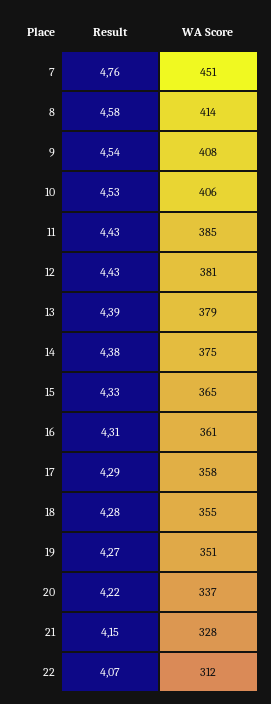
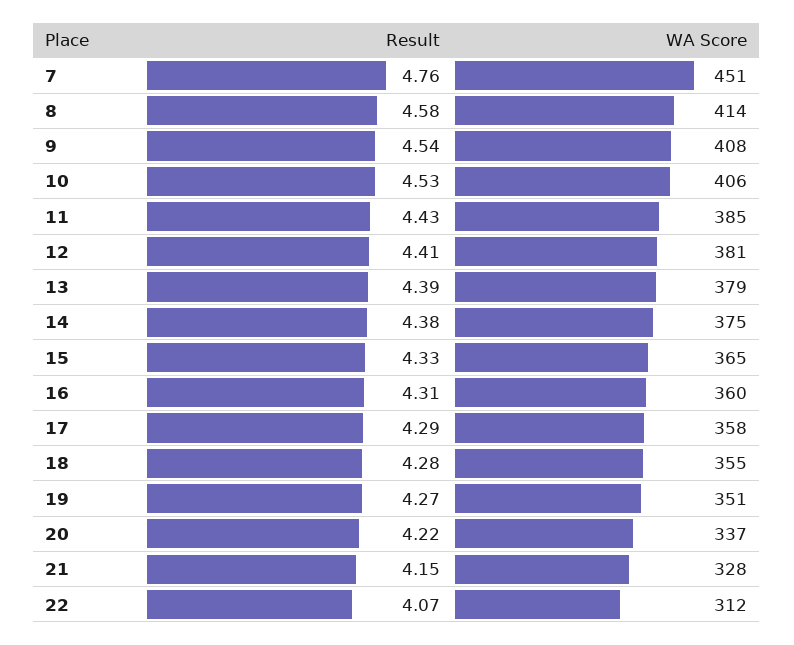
Result, 12: 4.43 -> 4.41
WA Score, 16: 361 -> 360

